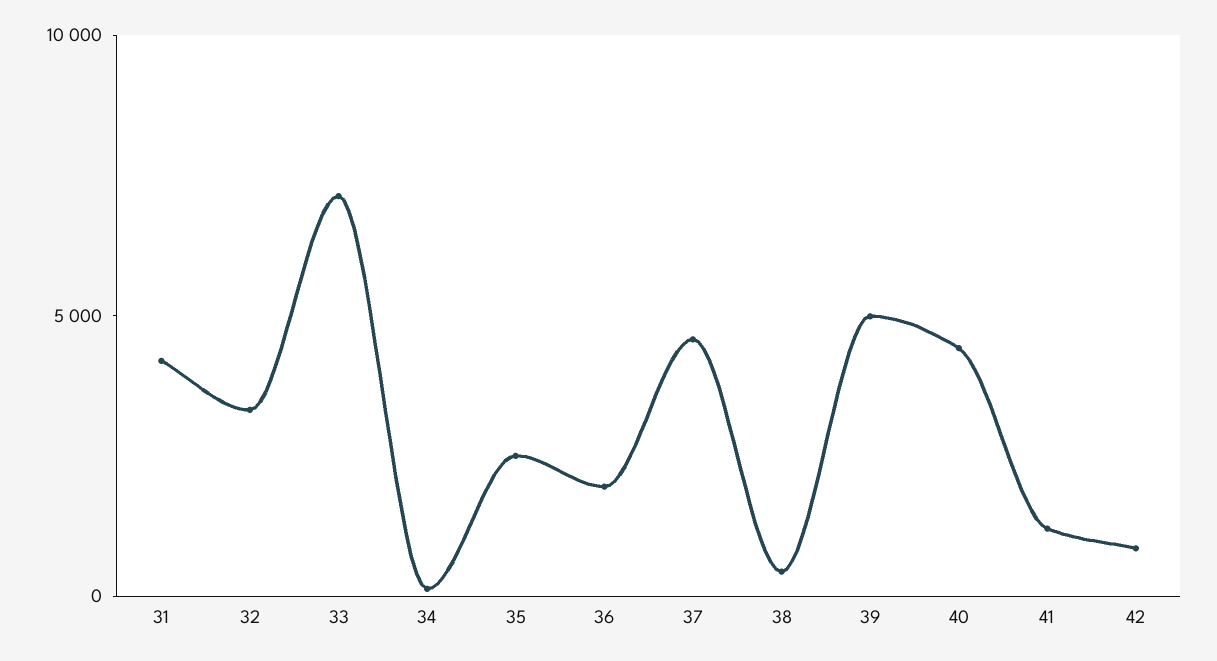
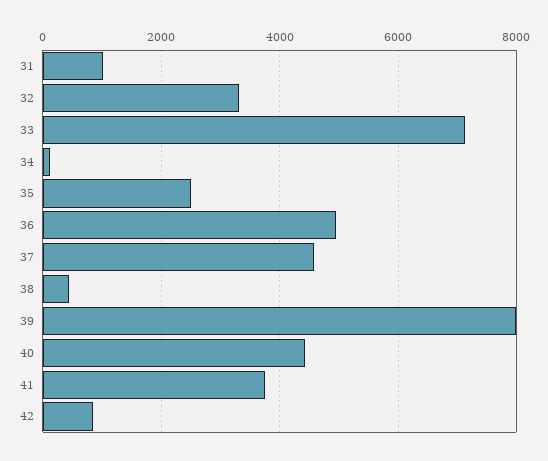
31: 4000 -> 1000
36: 2000 -> 5000
39: 5000 -> 8000
41: 1000 -> 3800

